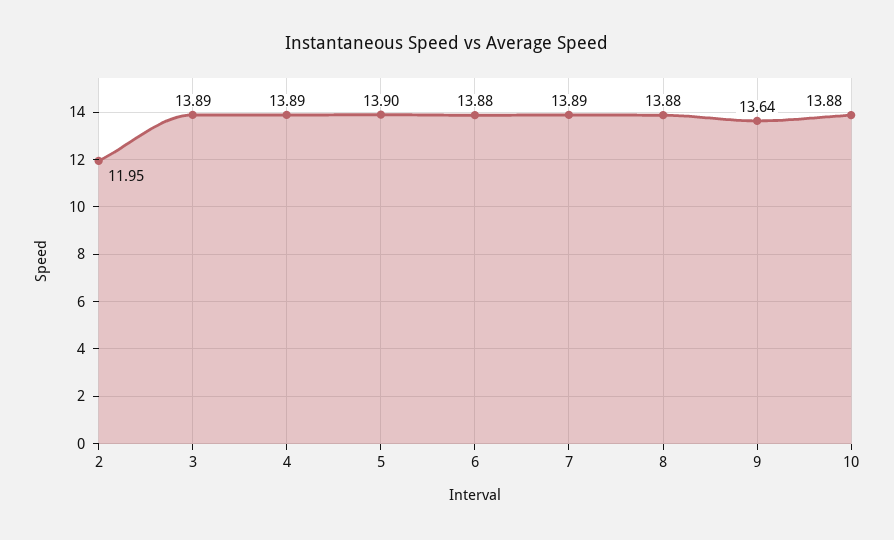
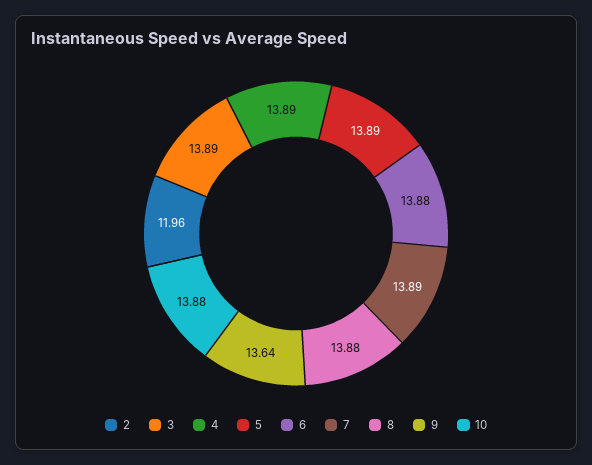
2: 11.95 -> 11.96
5: 13.9 -> 13.89

